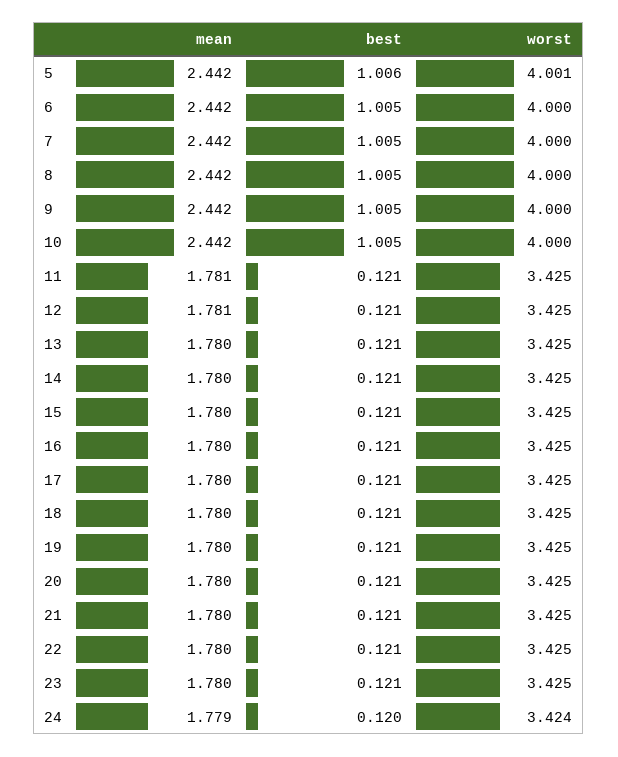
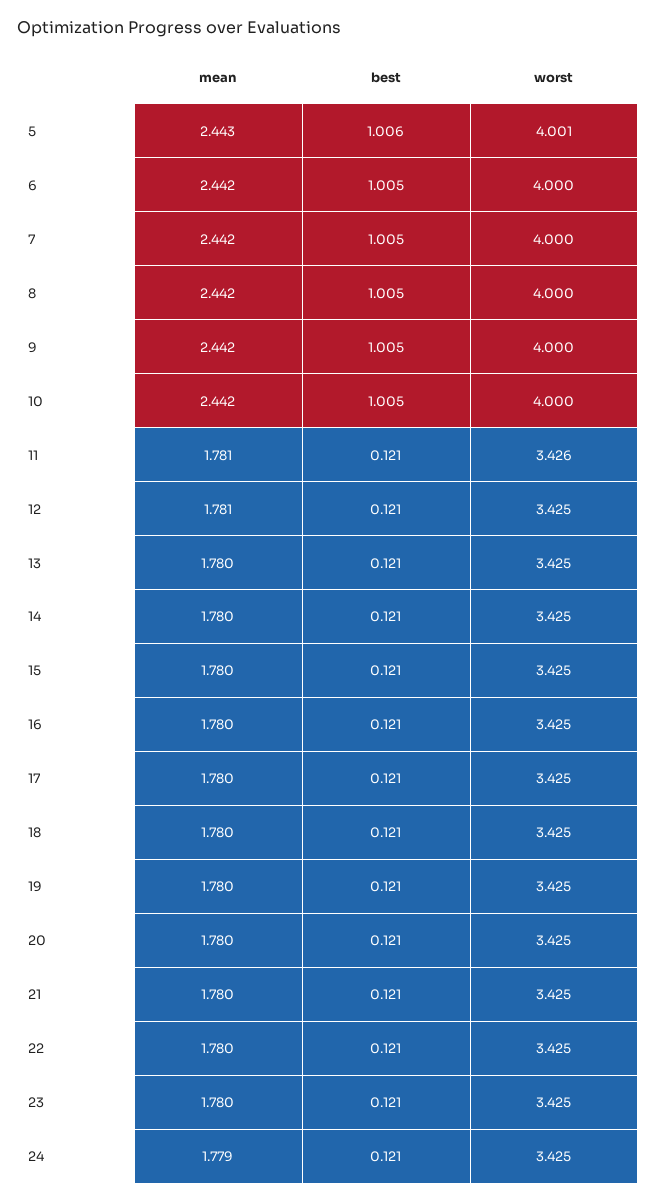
mean, 5: 2.442 -> 2.443
worst, 11: 3.425 -> 3.426
best, 24: 0.12 -> 0.121
worst, 24: 3.424 -> 3.425

